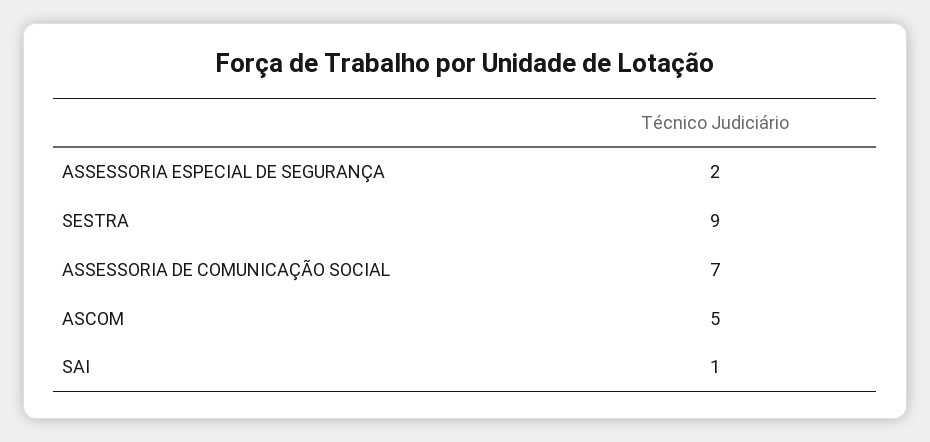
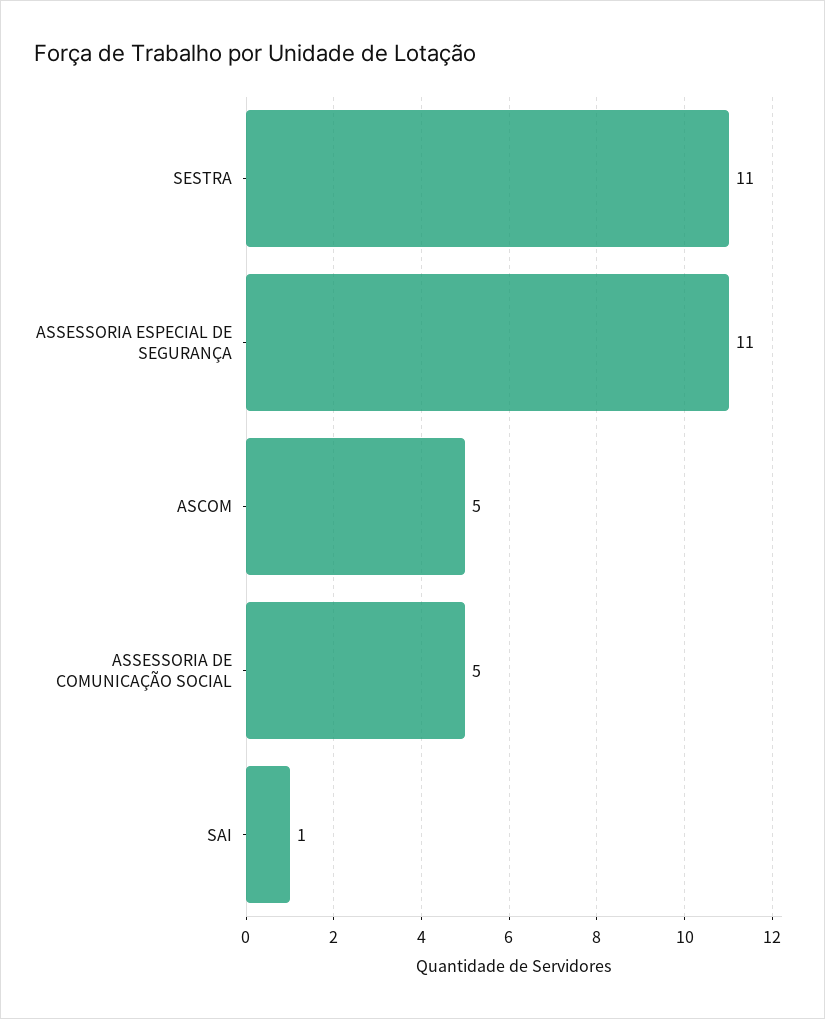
ASSESSORIA ESPECIAL DE SEGURANÇA: 2 -> 11
SESTRA: 9 -> 11
ASSESSORIA DE COMUNICAÇÃO SOCIAL: 7 -> 5

